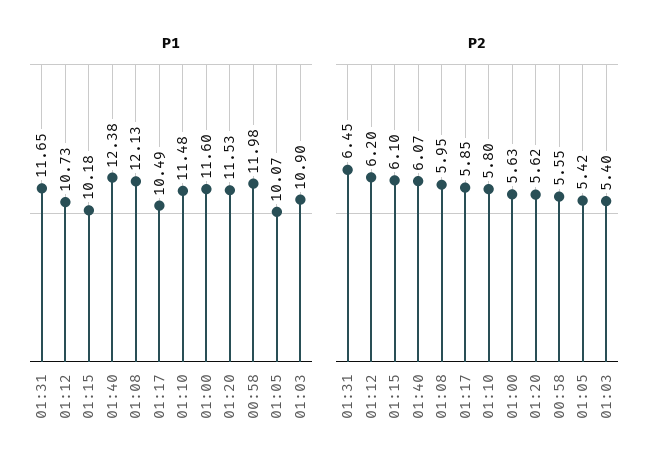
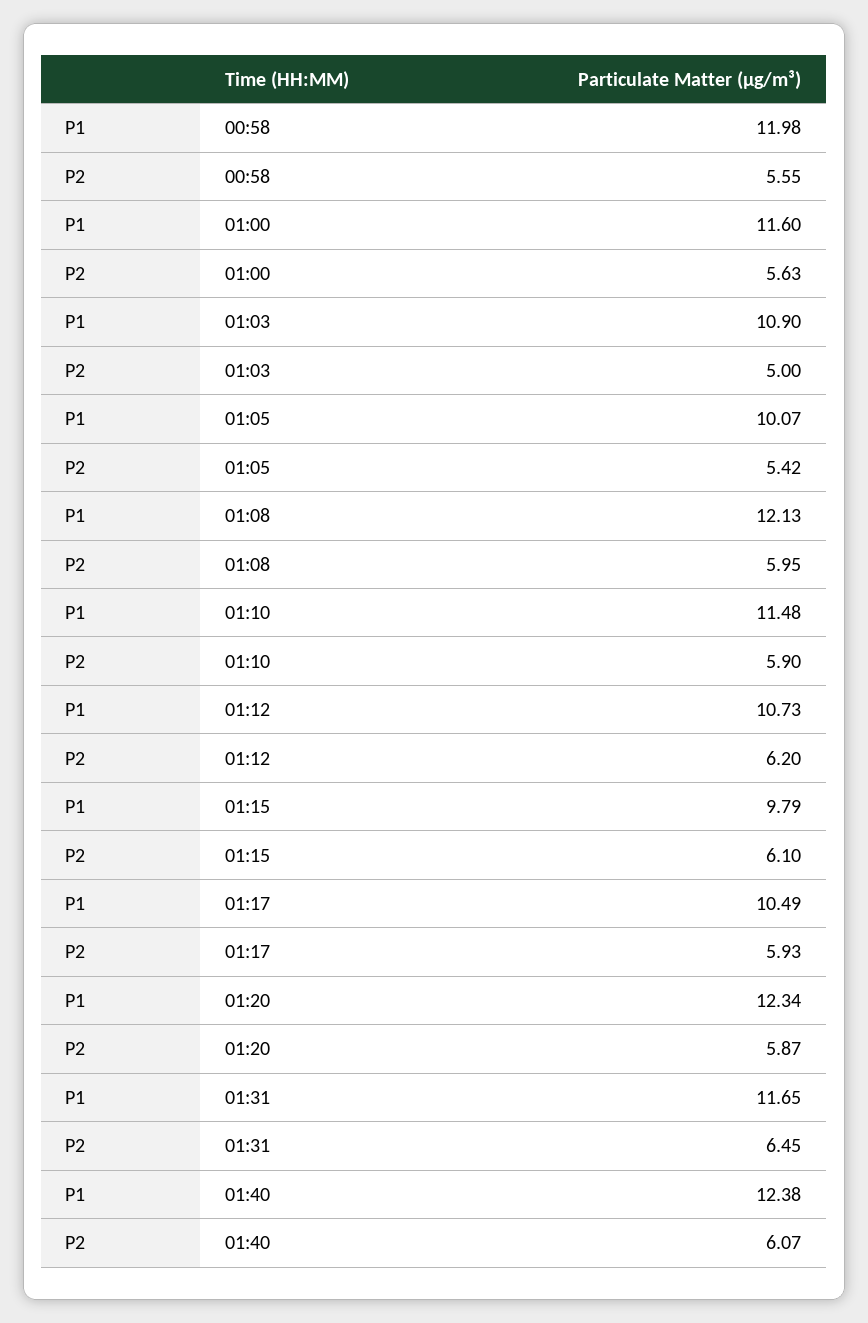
P1, 01:15: 10.18 -> 9.79
P1, 01:20: 11.53 -> 12.34
P2, 01:17: 5.85 -> 5.93
P2, 01:10: 5.8 -> 5.9
P2, 01:20: 5.62 -> 5.87
P2, 01:03: 5.4 -> 5

